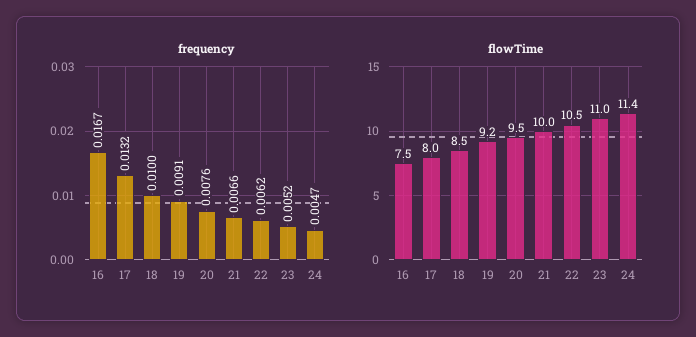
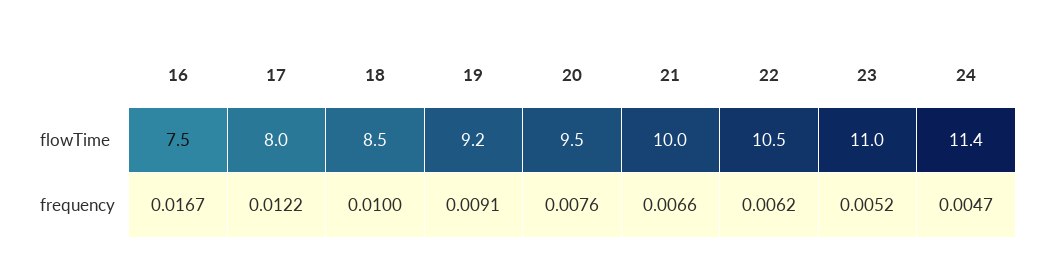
frequency, 17: 0.0132 -> 0.0122

